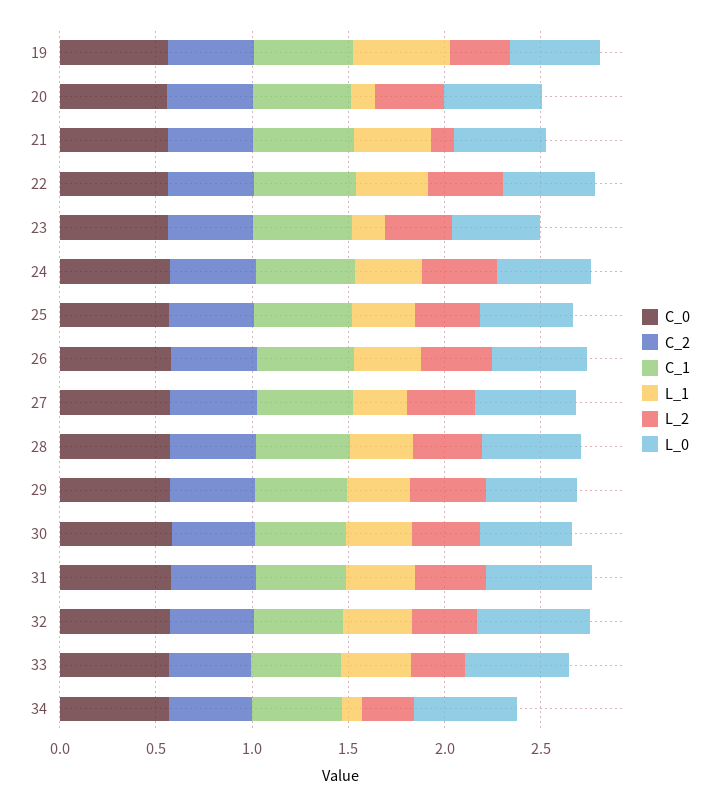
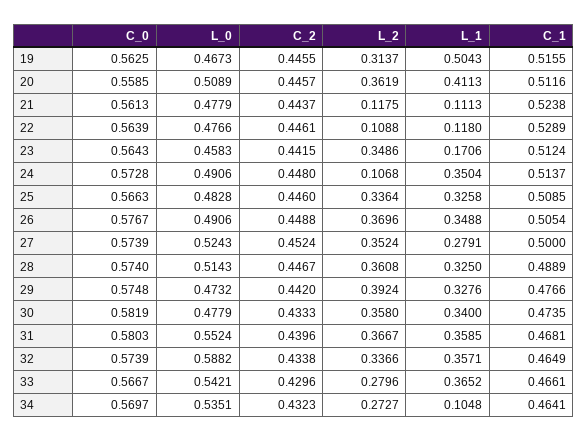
L_1, 20: 0.1 -> 0.4113
L_1, 21: 0.4 -> 0.1113
L_1, 22: 0.4 -> 0.118
L_2, 22: 0.4 -> 0.1088
L_2, 24: 0.4 -> 0.1068

